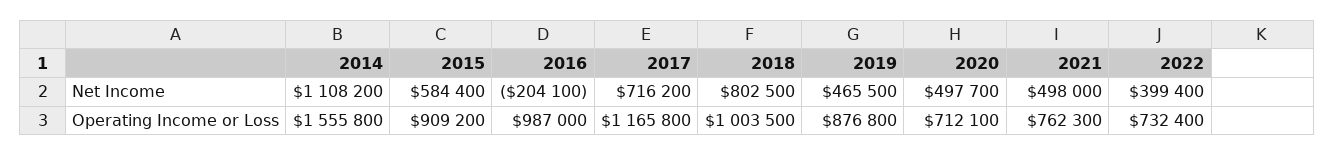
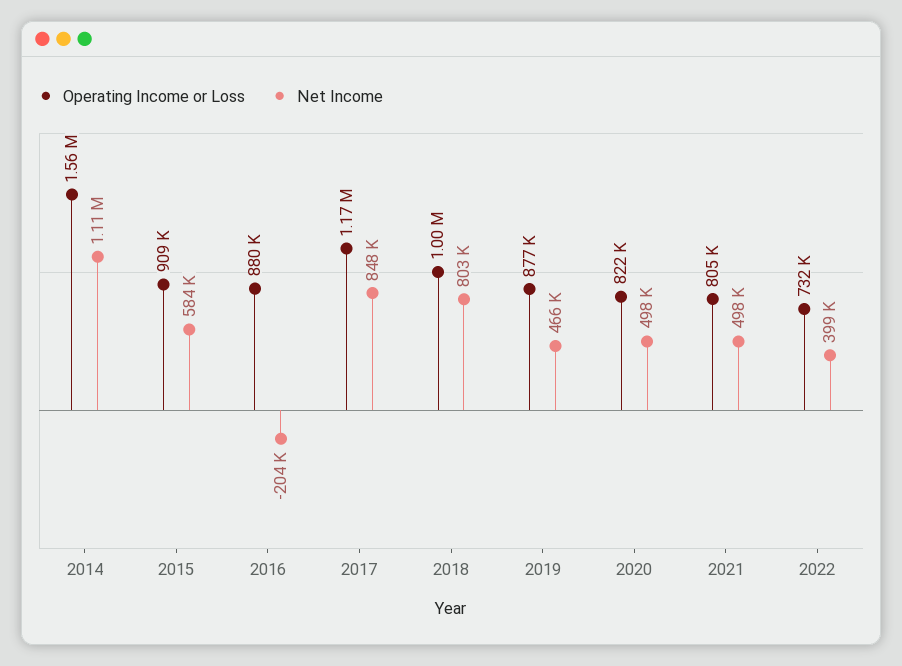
Net Income, 2017: 716200 -> 848000
Operating Income or Loss, 2016: 987000 -> 880000
Operating Income or Loss, 2020: 712100 -> 822000
Operating Income or Loss, 2021: 762300 -> 805000

